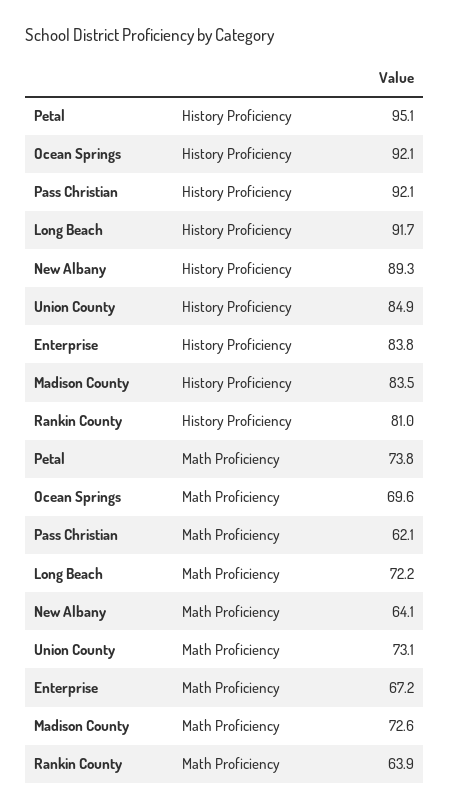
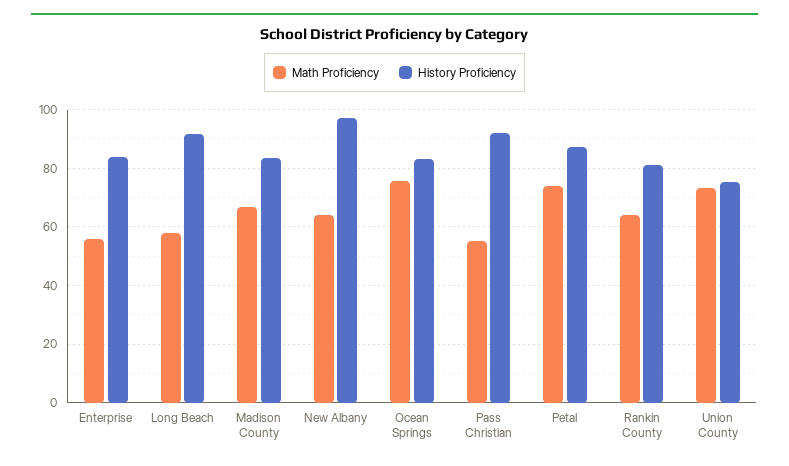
History Proficiency, Petal: 95.1 -> 87.5
History Proficiency, Ocean Springs: 92.1 -> 82.5
History Proficiency, New Albany: 89.3 -> 97.5
History Proficiency, Union County: 84.9 -> 75
Math Proficiency, Ocean Springs: 69.6 -> 75
Math Proficiency, Pass Christian: 62.1 -> 55
Math Proficiency, Long Beach: 72.2 -> 57.5
Math Proficiency, Enterprise: 67.2 -> 55
Math Proficiency, Madison County: 72.6 -> 67.5

